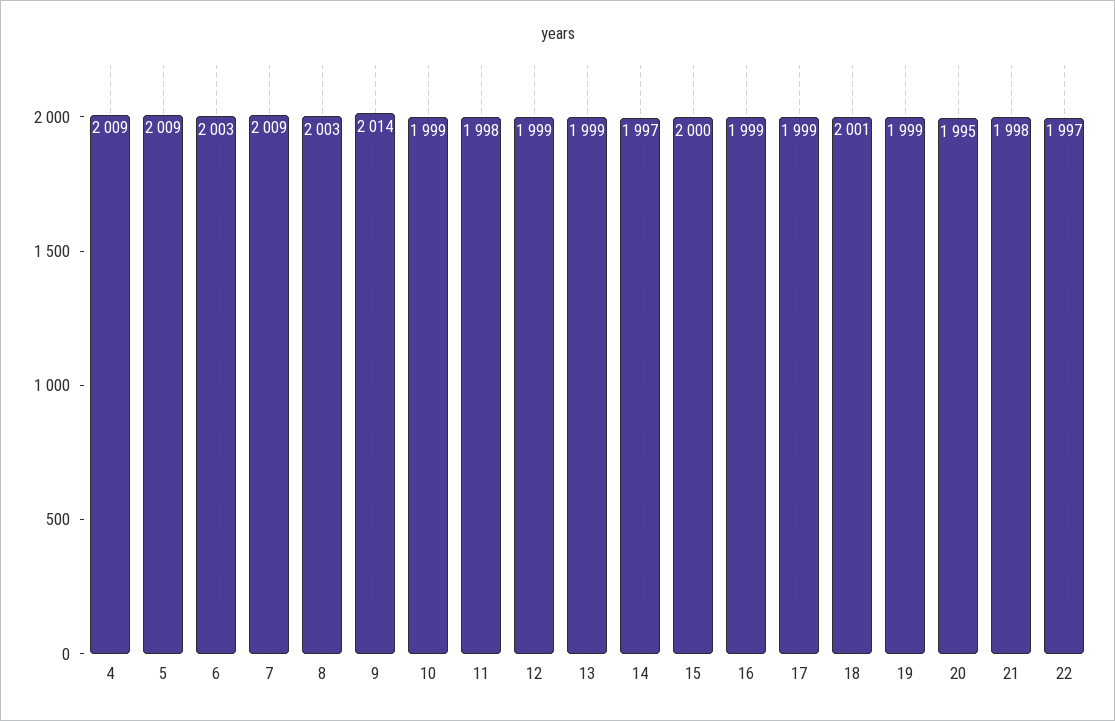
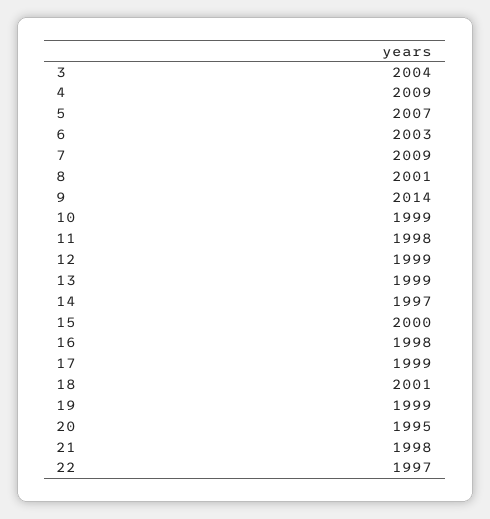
5: 2009 -> 2007
8: 2003 -> 2001
16: 1999 -> 1998
3: none -> 2004

